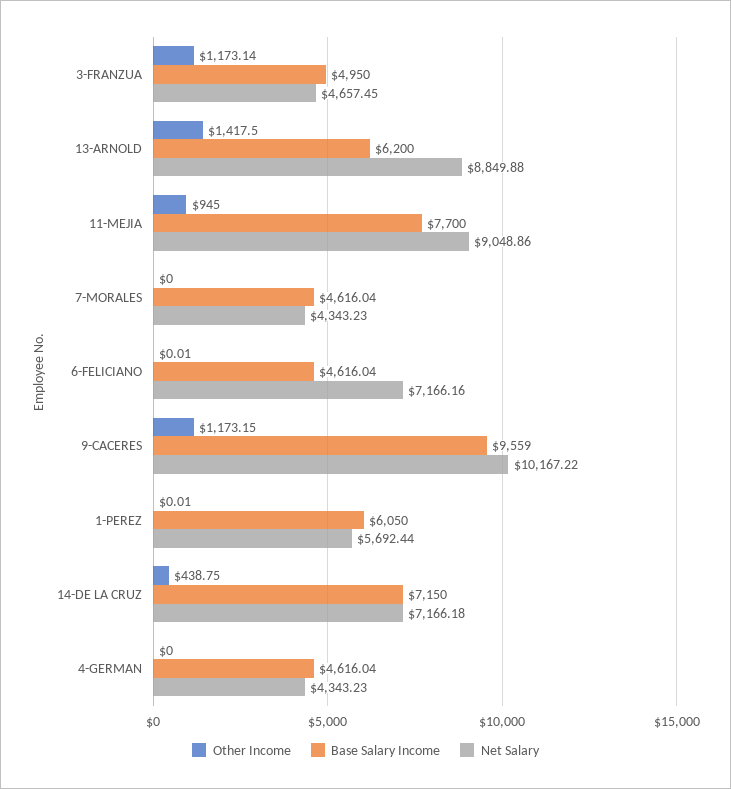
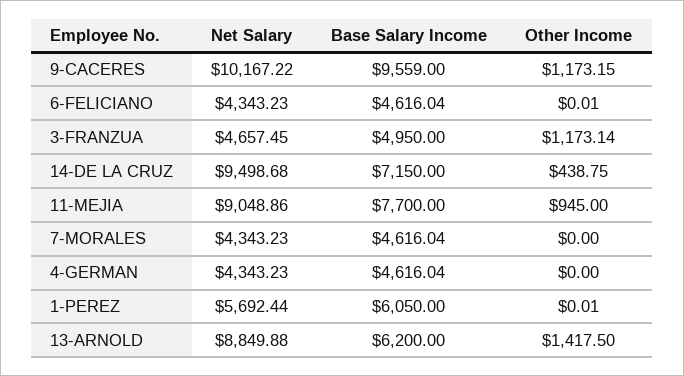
Net Salary, 6-FELICIANO: 7166.16 -> 4343.23
Net Salary, 14-DE LA CRUZ: 7166.18 -> 9498.68

